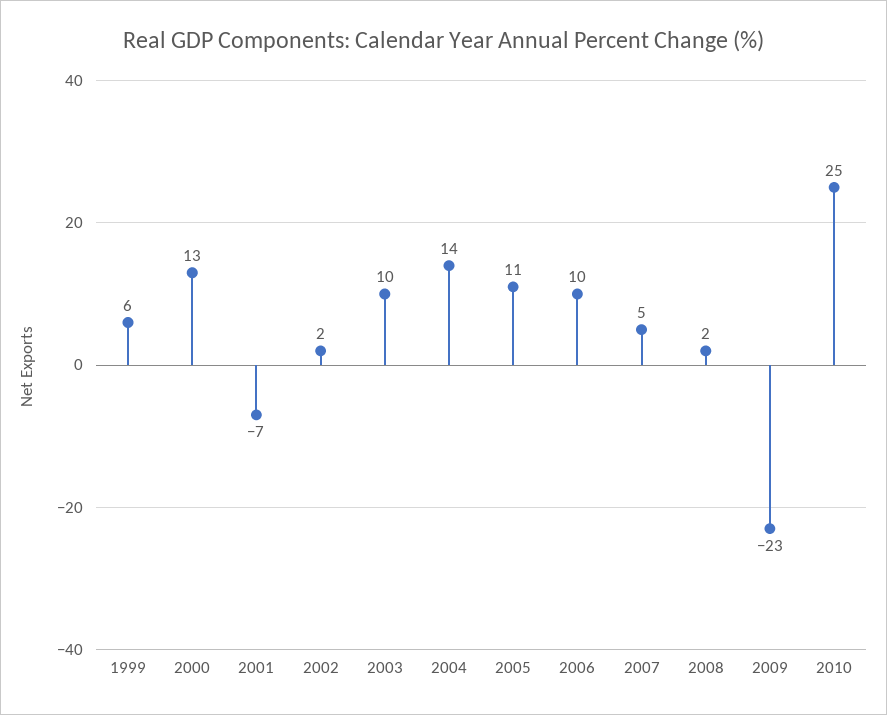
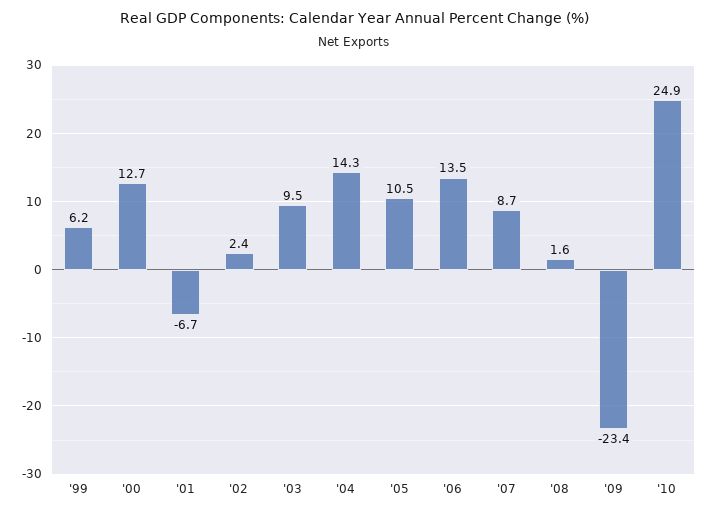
2006: 10 -> 13.5
2007: 5 -> 8.7

